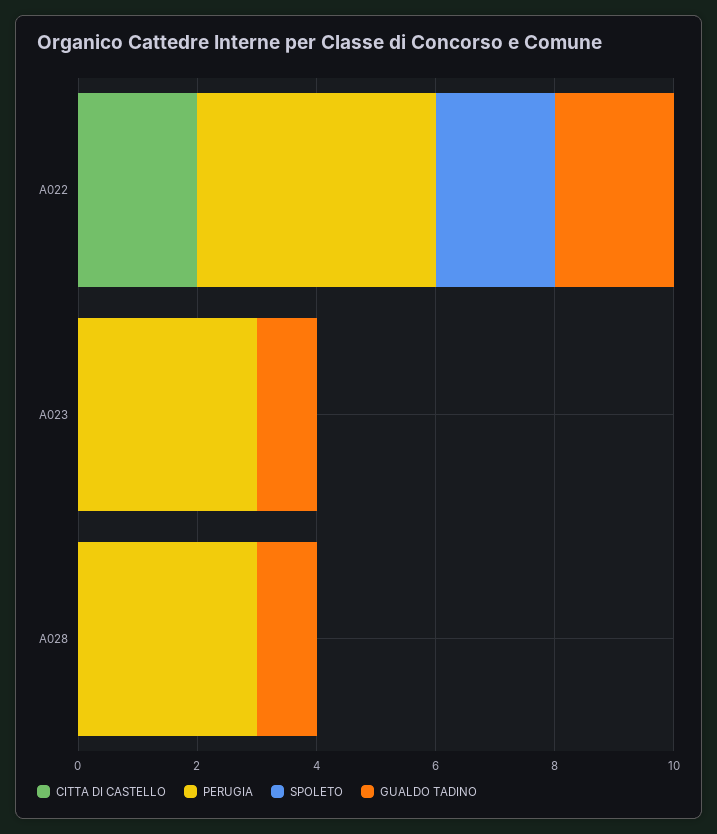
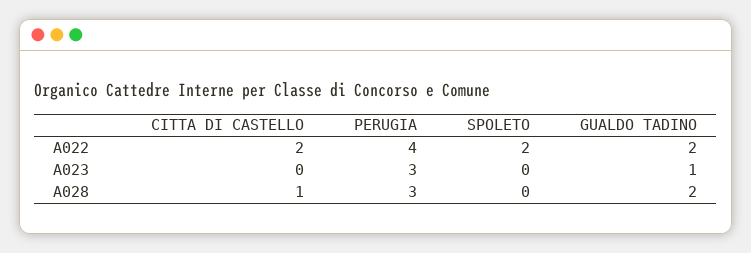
CITTA DI CASTELLO, A028: 0 -> 1
GUALDO TADINO, A028: 1 -> 2

